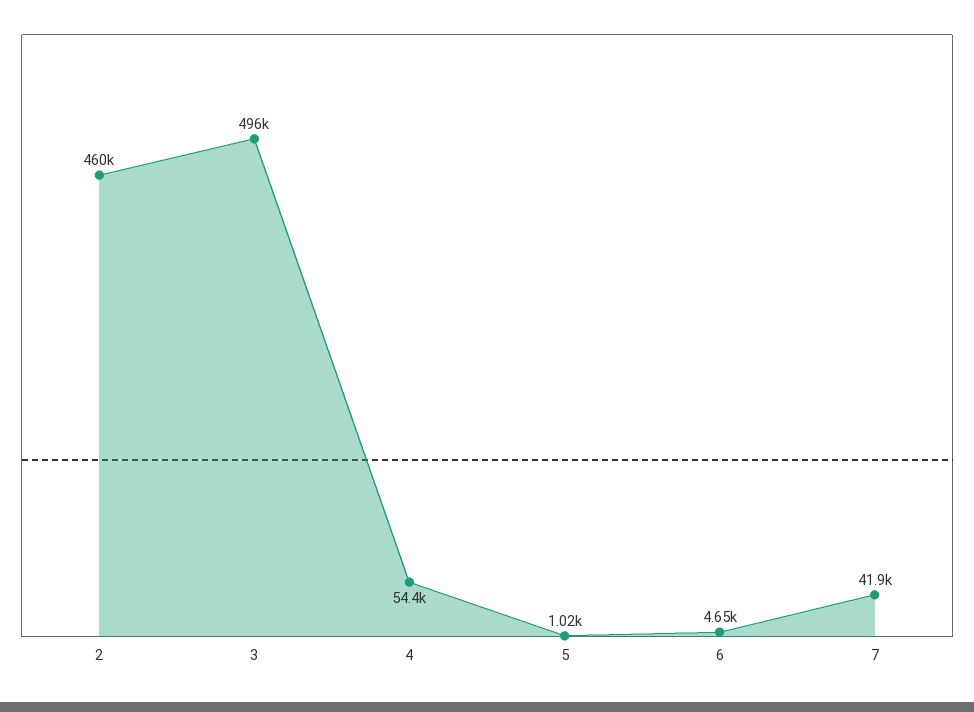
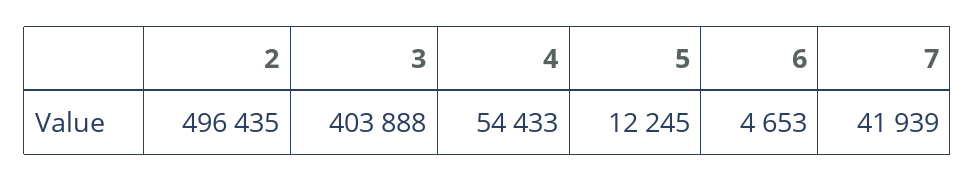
2: 460000 -> 496435
3: 496000 -> 403888
5: 1020 -> 12245

